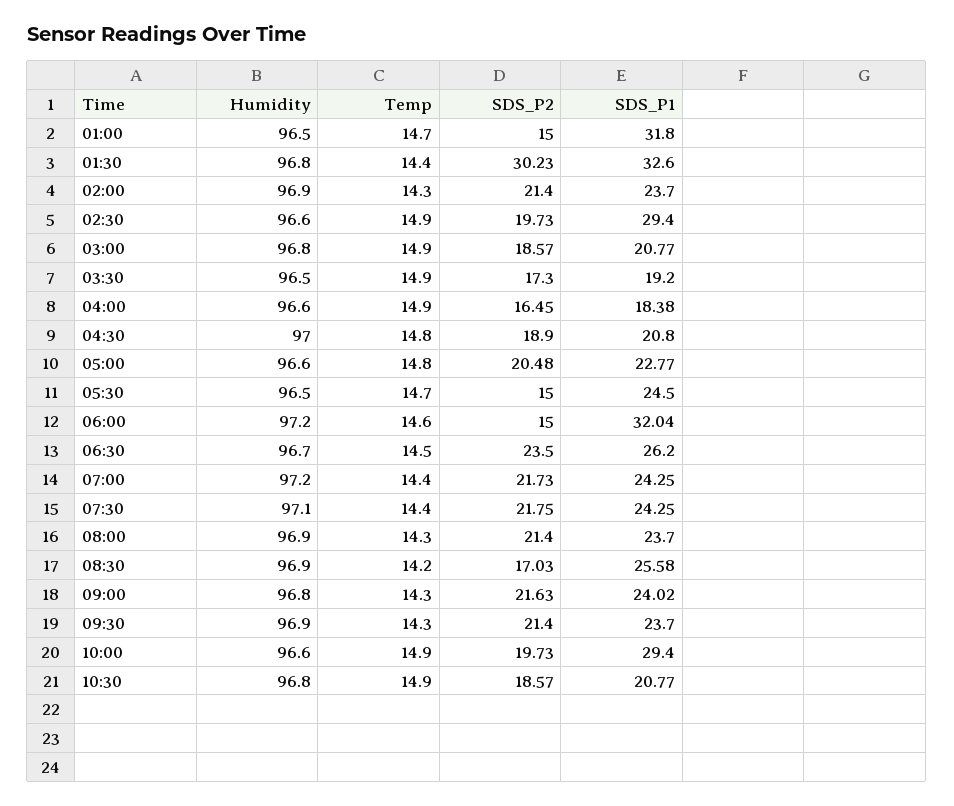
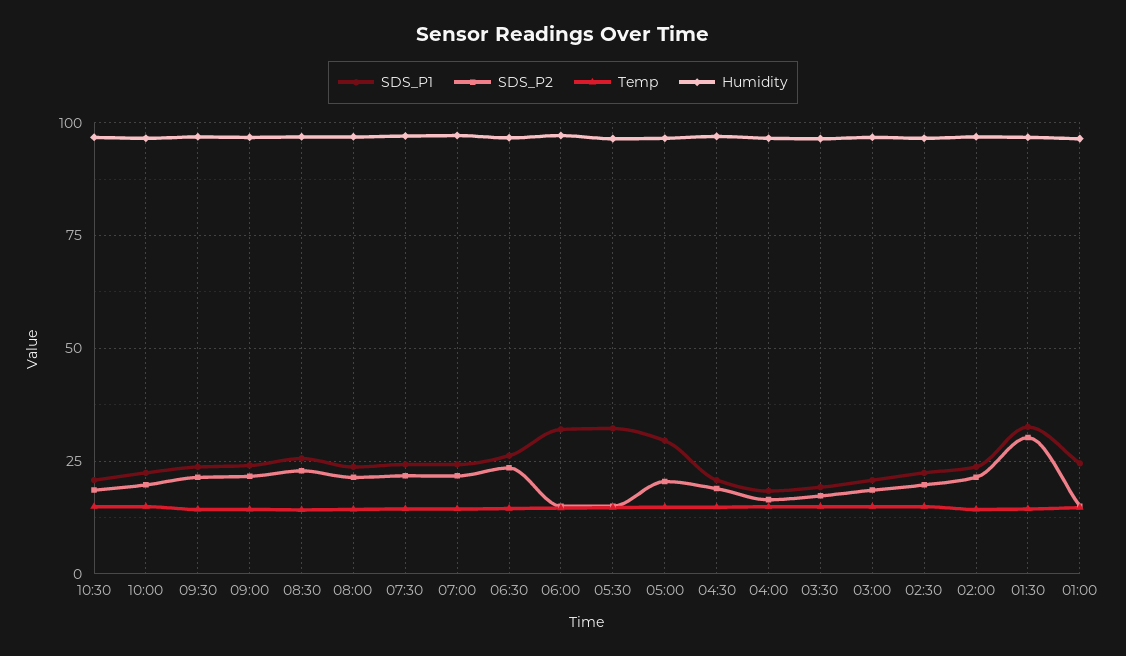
SDS_P1, 01:00: 31.8 -> 25
SDS_P1, 02:30: 29.4 -> 22.5
SDS_P1, 05:00: 22.77 -> 30
SDS_P1, 05:30: 24.5 -> 32.5
SDS_P2, 08:30: 17.03 -> 22.5
SDS_P1, 10:00: 29.4 -> 22.5

